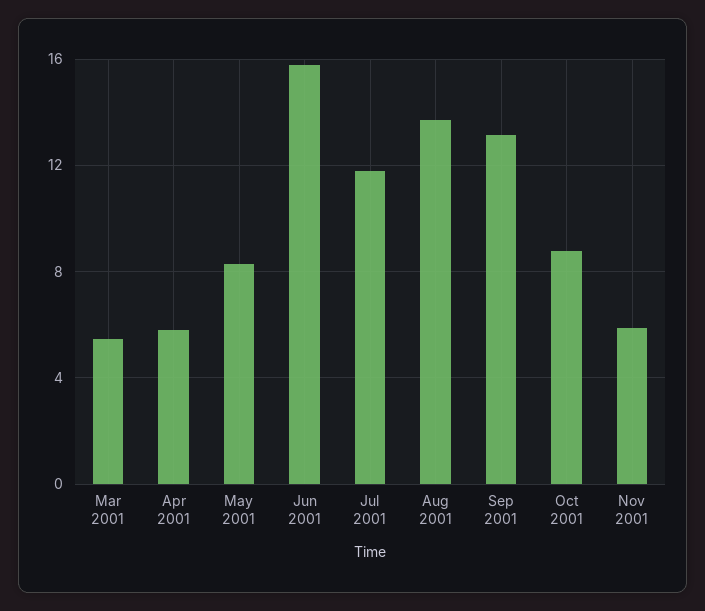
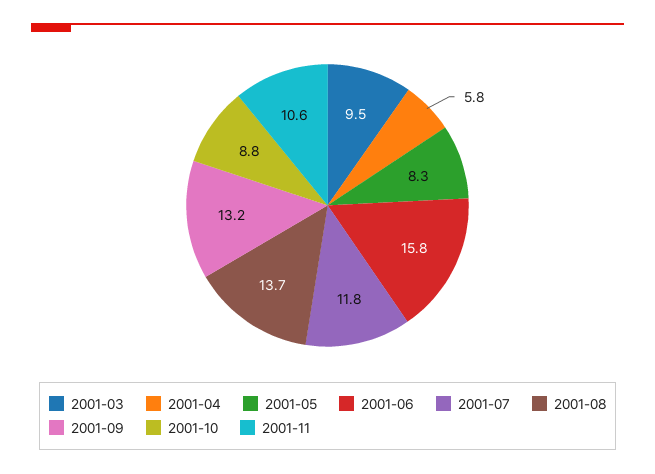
Mar 2001: 5.5 -> 9.5
Nov 2001: 6 -> 10.6

